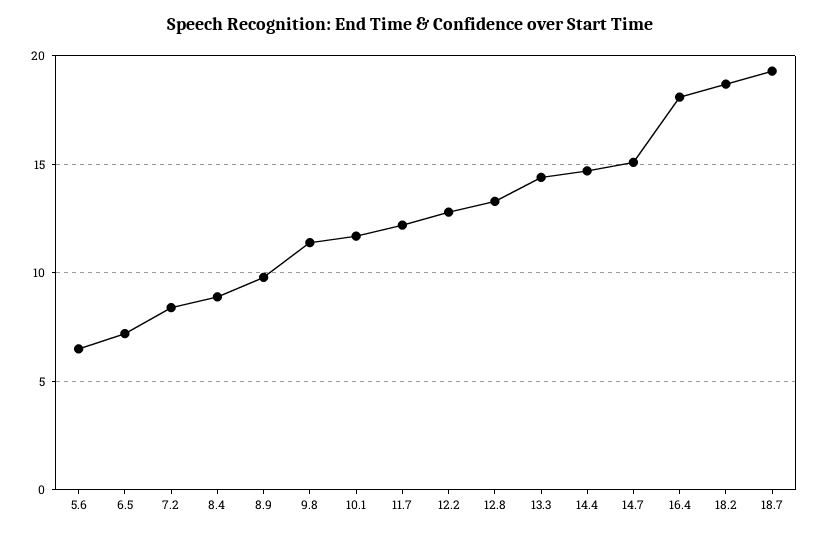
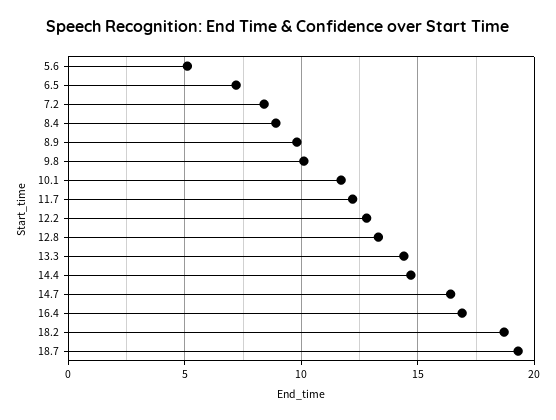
5.6: 6.5 -> 5
9.8: 11.5 -> 10
14.7: 15 -> 16.5
16.4: 18 -> 17

